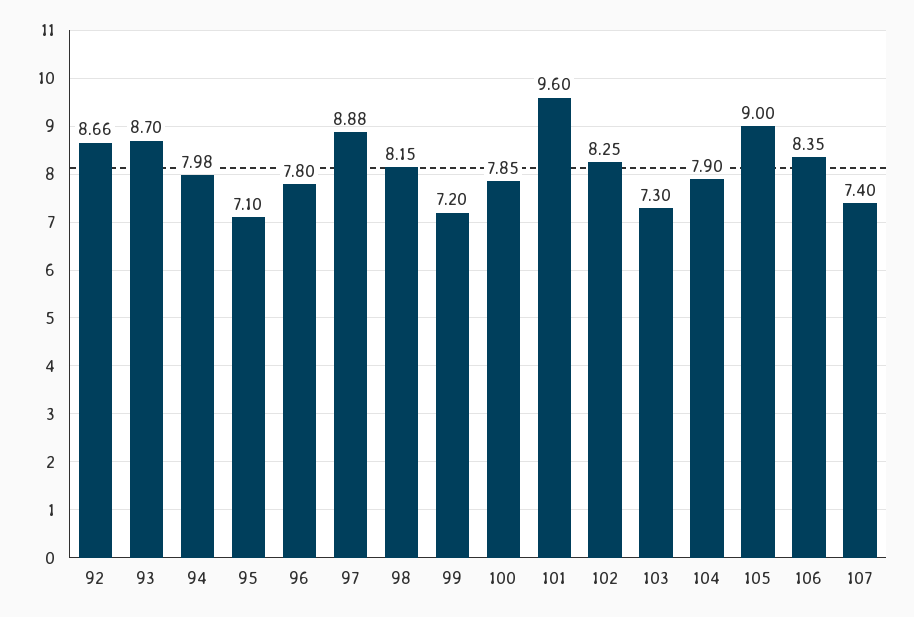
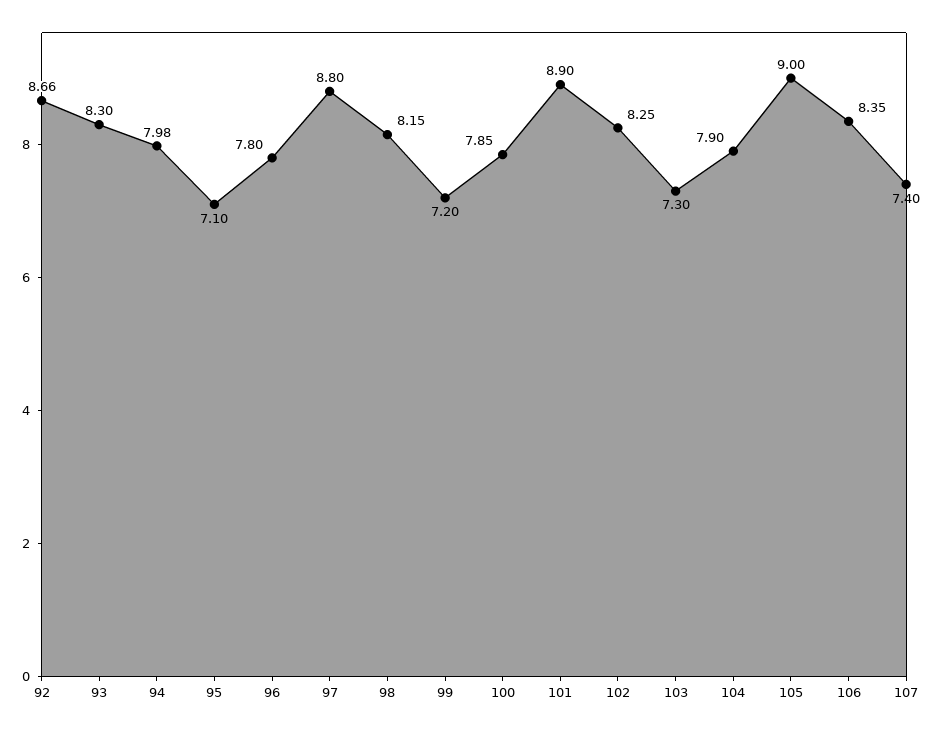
93: 8.7 -> 8.3
97: 8.88 -> 8.8
101: 9.6 -> 8.9

